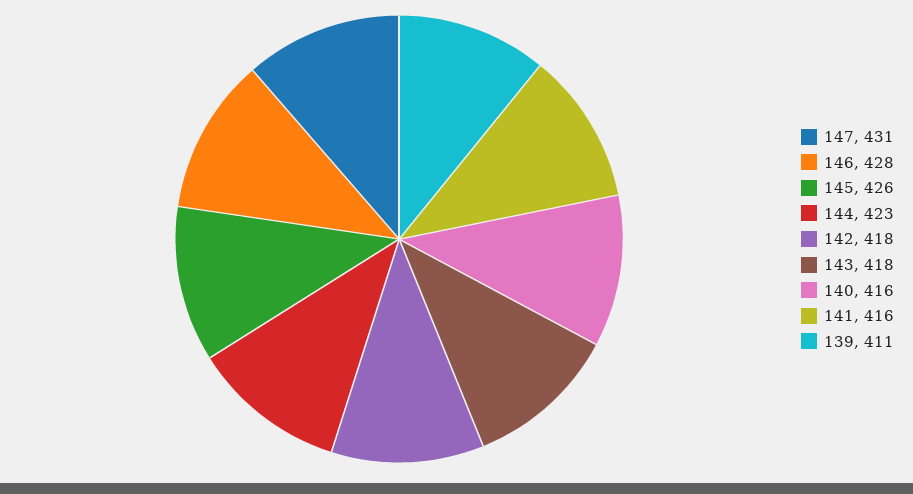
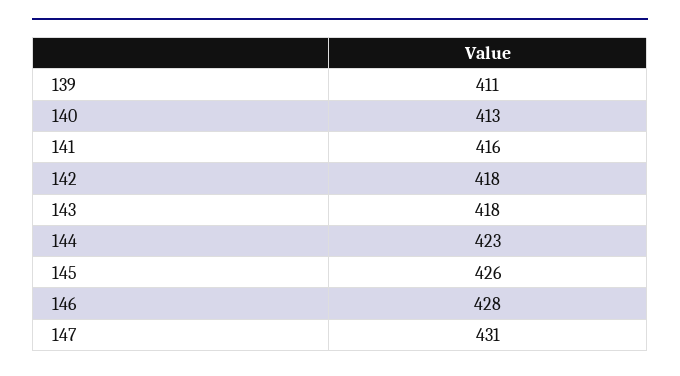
140: 416 -> 413

